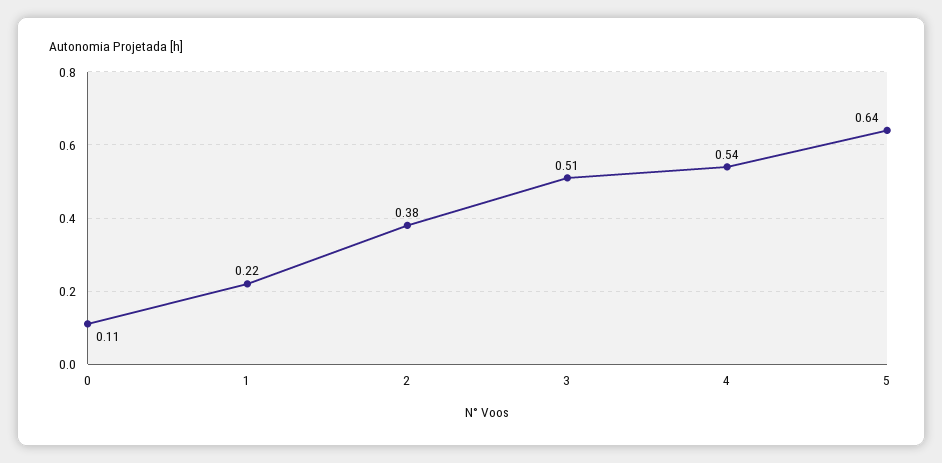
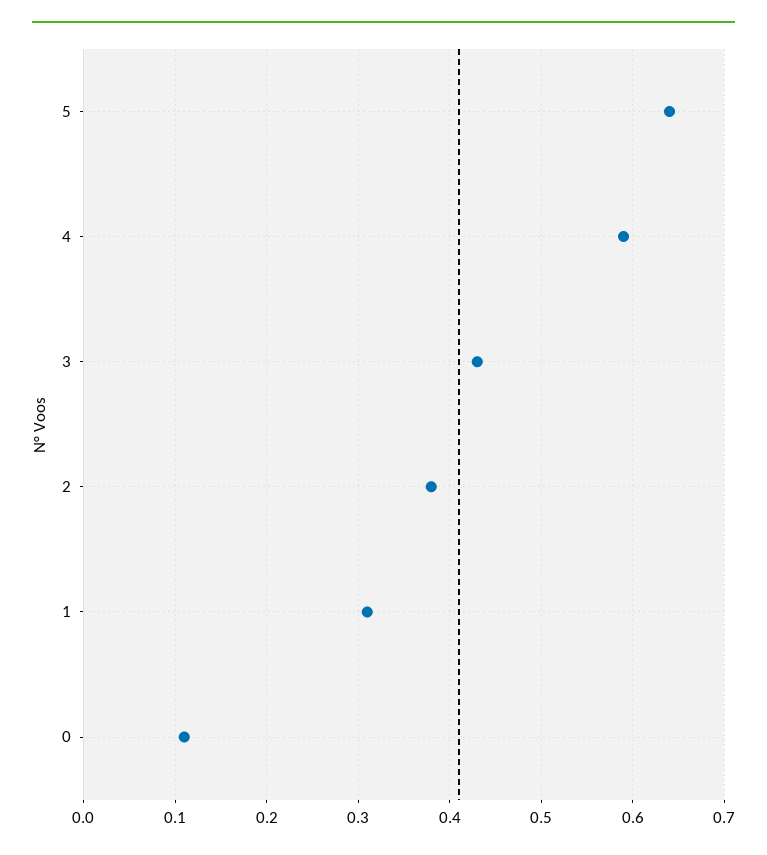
1: 0.22 -> 0.31
3: 0.51 -> 0.43
4: 0.54 -> 0.59

